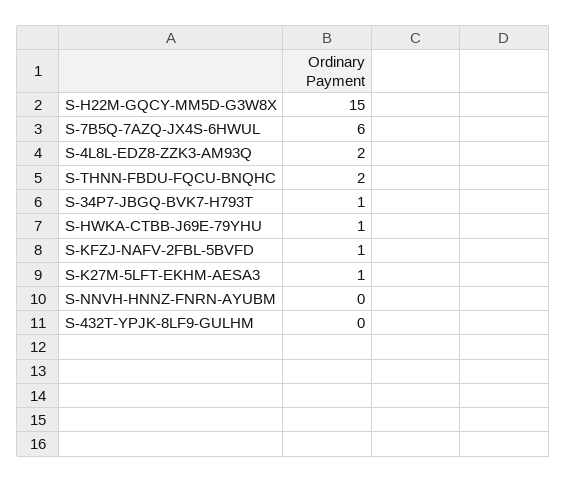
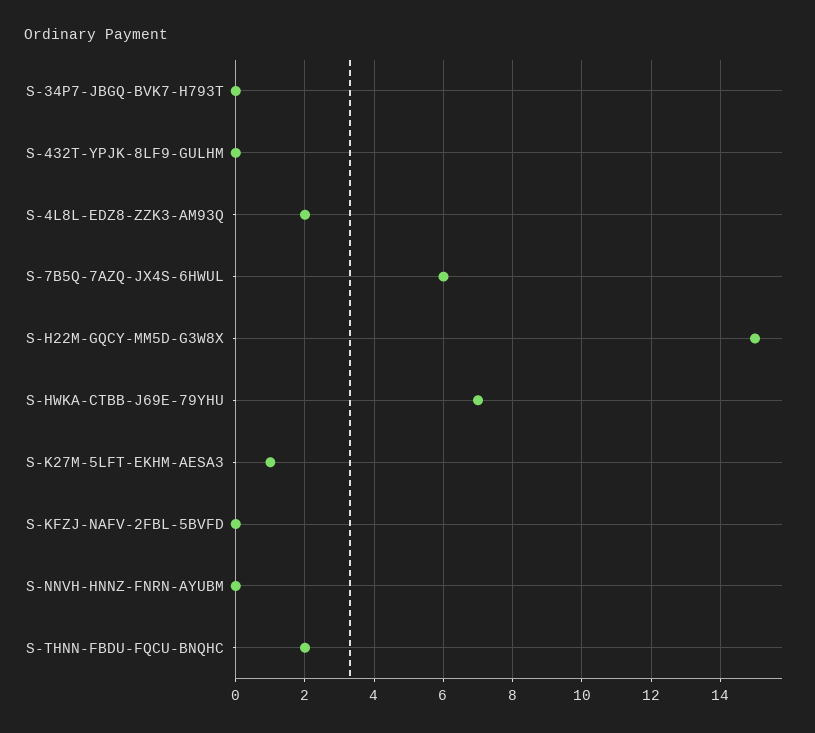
S-34P7-JBGQ-BVK7-H793T: 1 -> 0
S-HWKA-CTBB-J69E-79YHU: 1 -> 7
S-KFZJ-NAFV-2FBL-5BVFD: 1 -> 0

